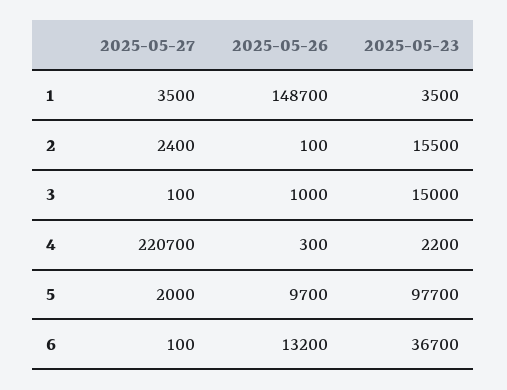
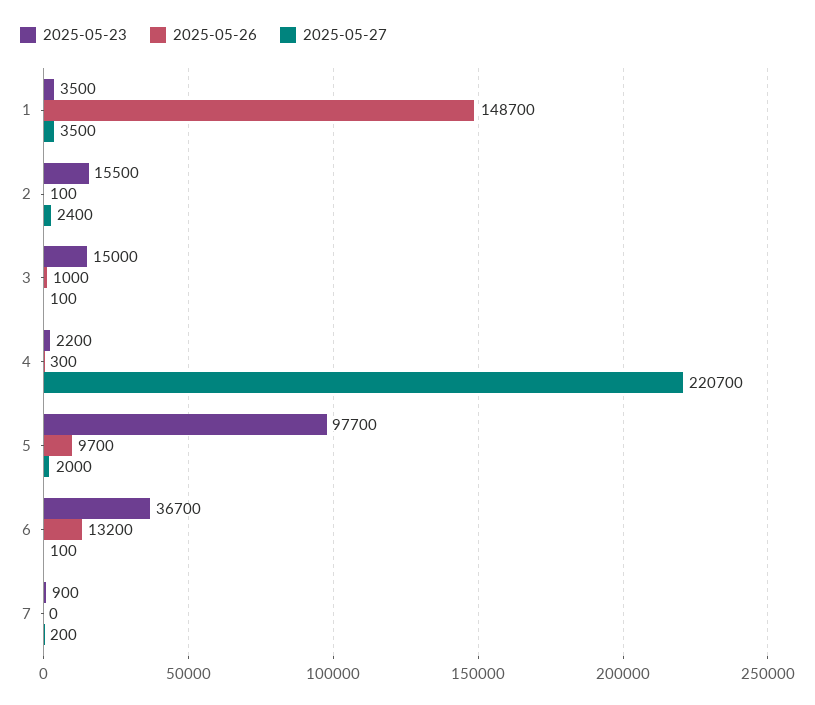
2025-05-23, 7: none -> 900
2025-05-26, 7: none -> 0
2025-05-27, 7: none -> 200

